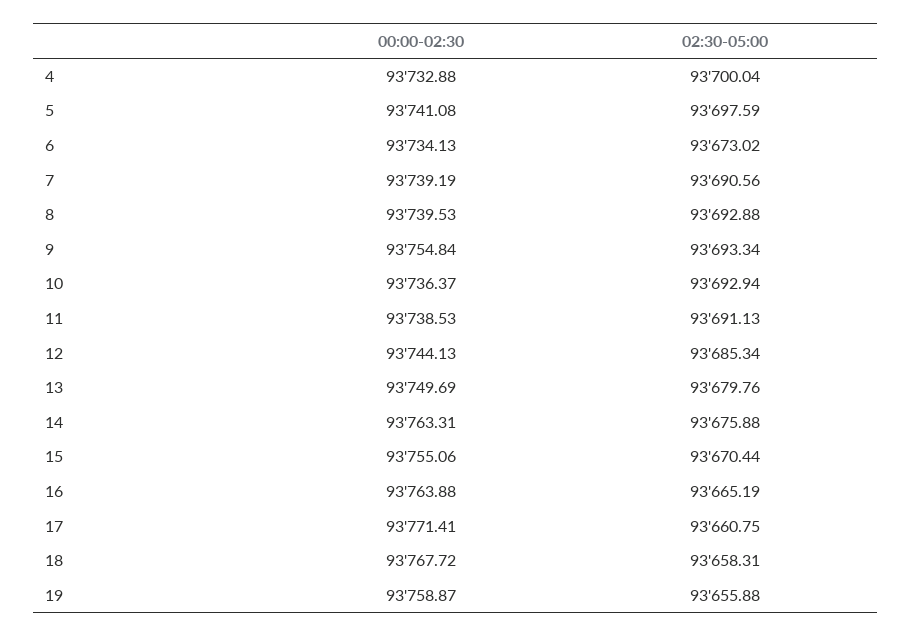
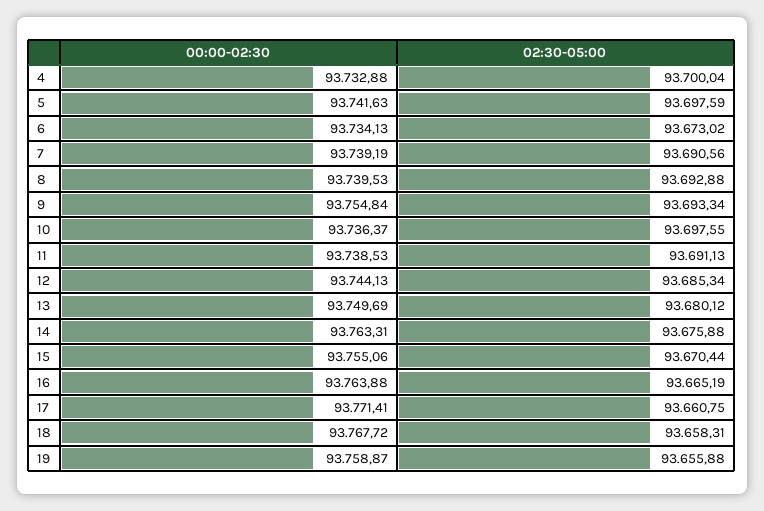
00:00-02:30, 5: 93741.08 -> 93741.63
02:30-05:00, 10: 93692.94 -> 93697.55
02:30-05:00, 13: 93679.76 -> 93680.12

